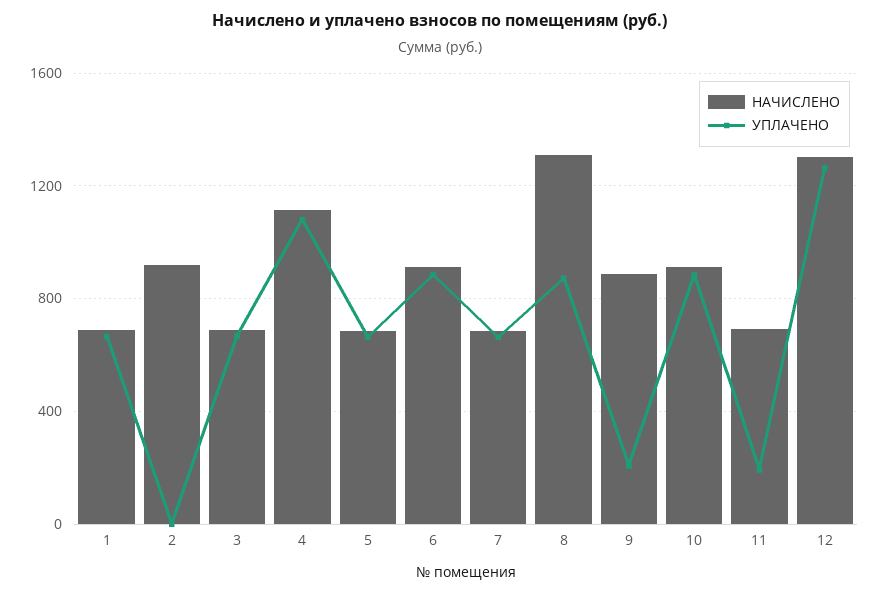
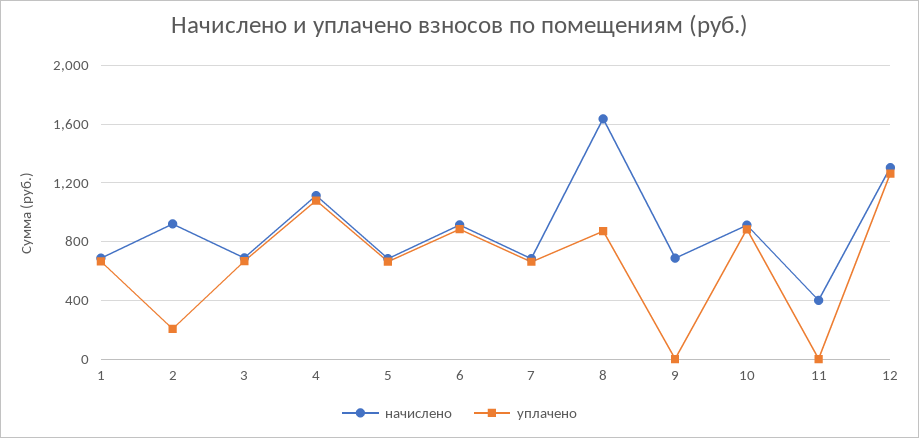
УПЛАЧЕНО, 2: 0 -> 200
НАЧИСЛЕНО, 8: 1300 -> 1650
НАЧИСЛЕНО, 9: 900 -> 700
УПЛАЧЕНО, 9: 200 -> 0
НАЧИСЛЕНО, 11: 700 -> 400
УПЛАЧЕНО, 11: 200 -> 0

